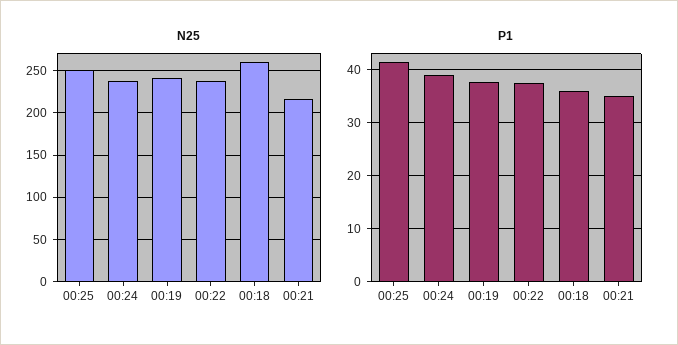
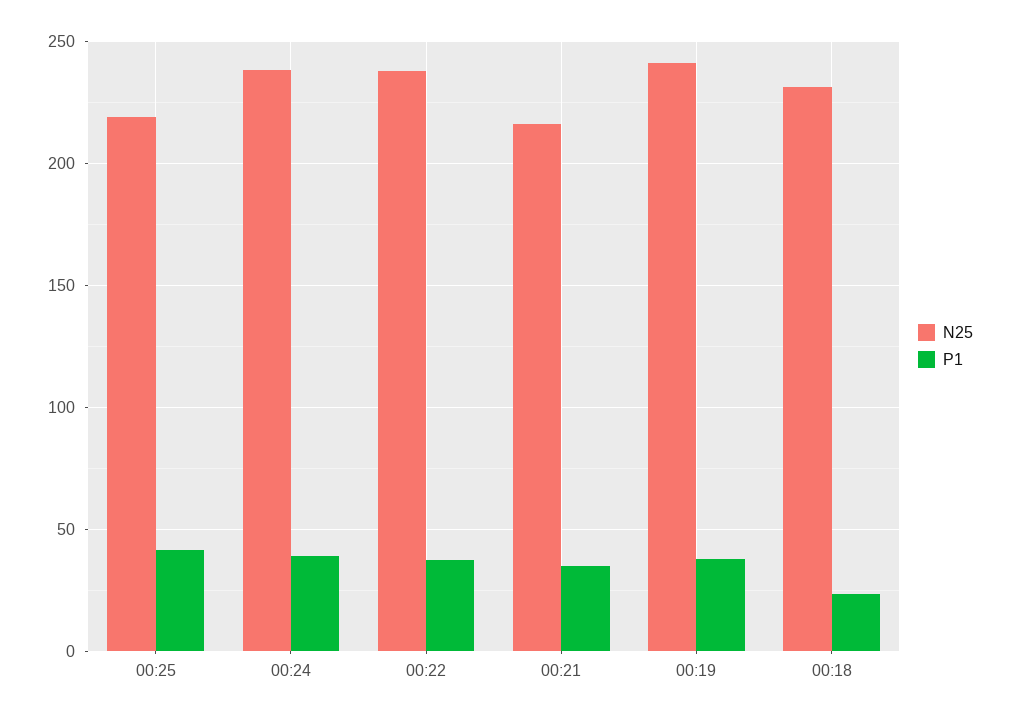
N25, 00:25: 250 -> 220
N25, 00:18: 260 -> 230
P1, 00:18: 36 -> 25

